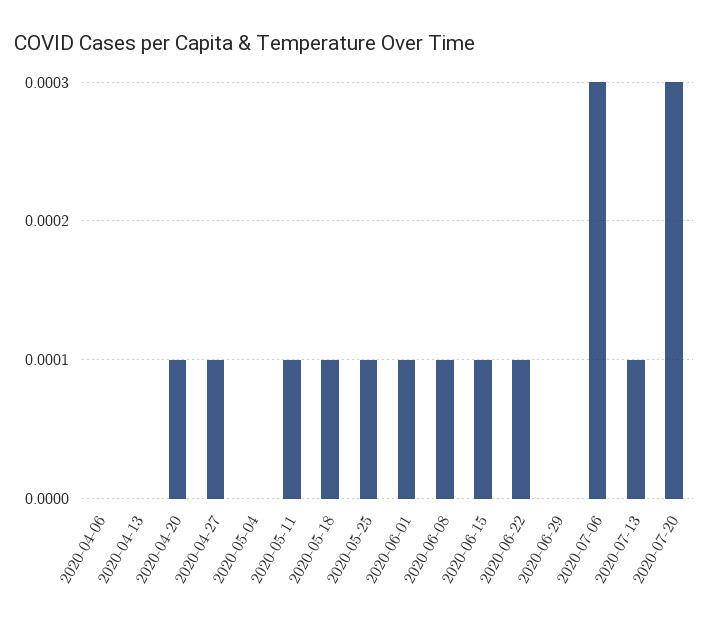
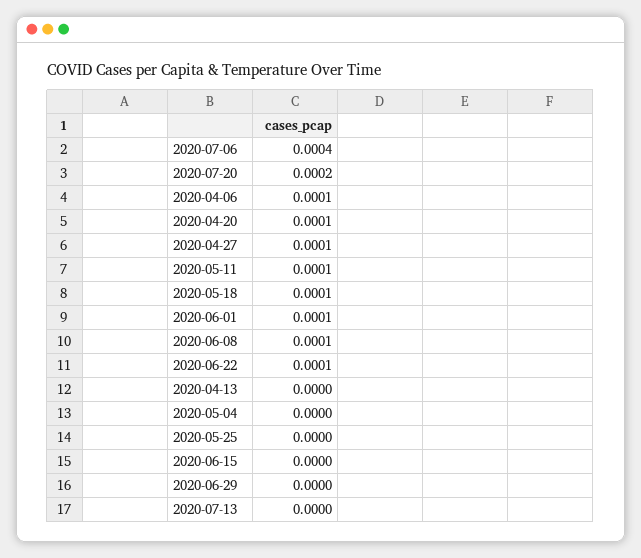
2020-04-06: 0 -> 0.0001
2020-05-25: 0.0001 -> 0
2020-06-15: 0.0001 -> 0
2020-07-06: 0.0003 -> 0.0004
2020-07-13: 0.0001 -> 0
2020-07-20: 0.0003 -> 0.0002

